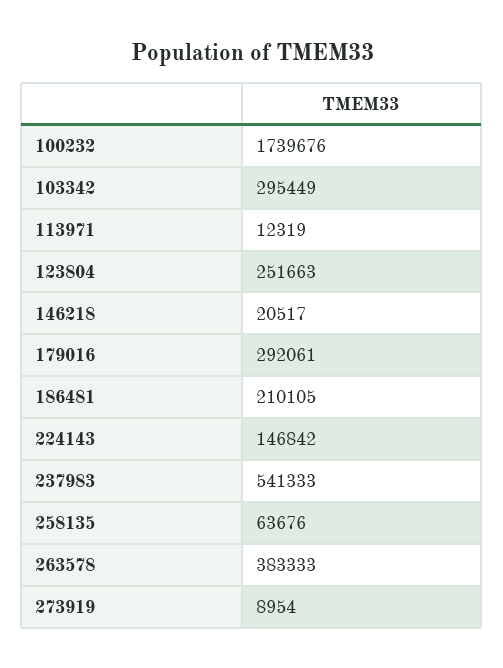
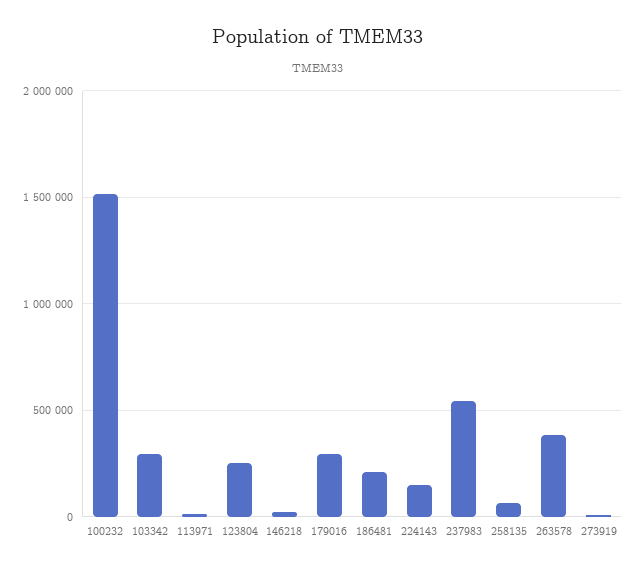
100232: 1739676 -> 1500000

